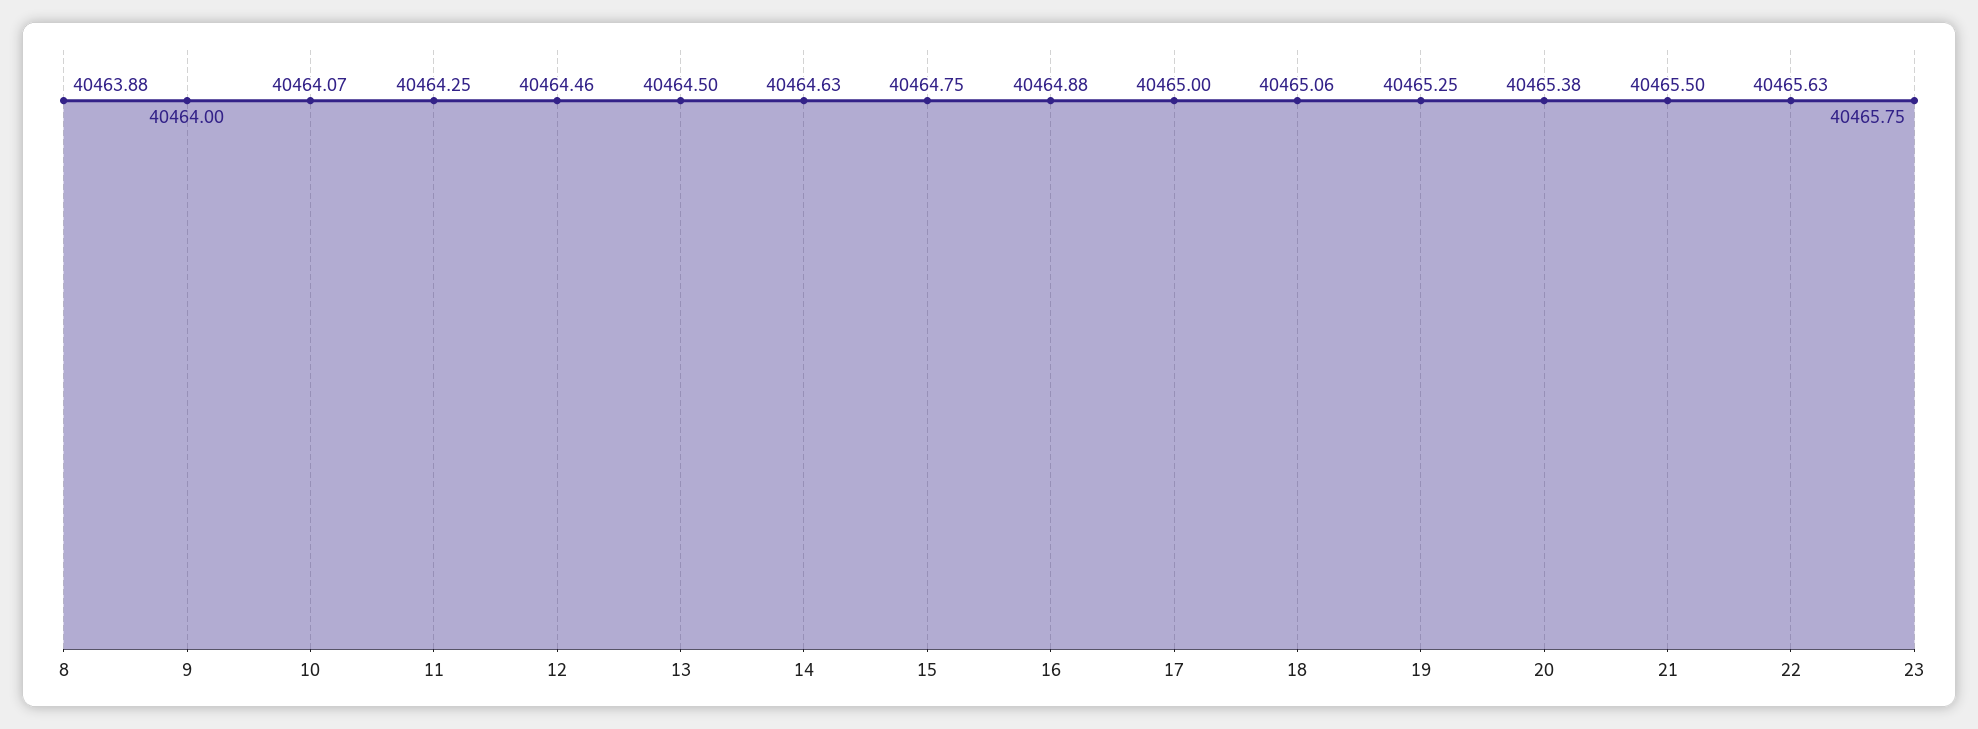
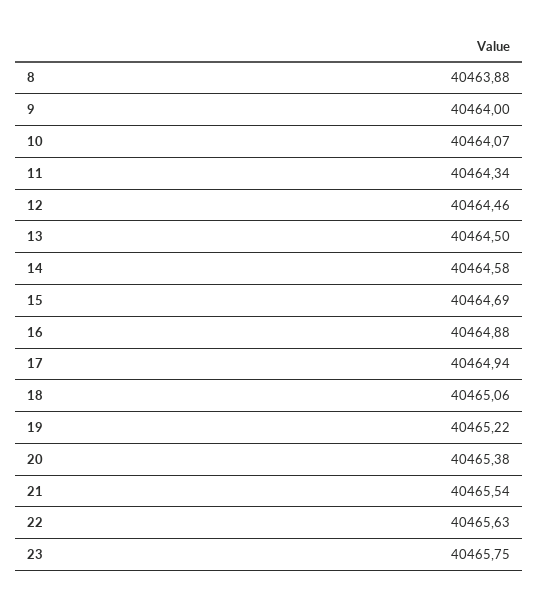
11: 40464.25 -> 40464.34
14: 40464.63 -> 40464.58
15: 40464.75 -> 40464.69
17: 40465 -> 40464.94
19: 40465.25 -> 40465.22
21: 40465.5 -> 40465.54

